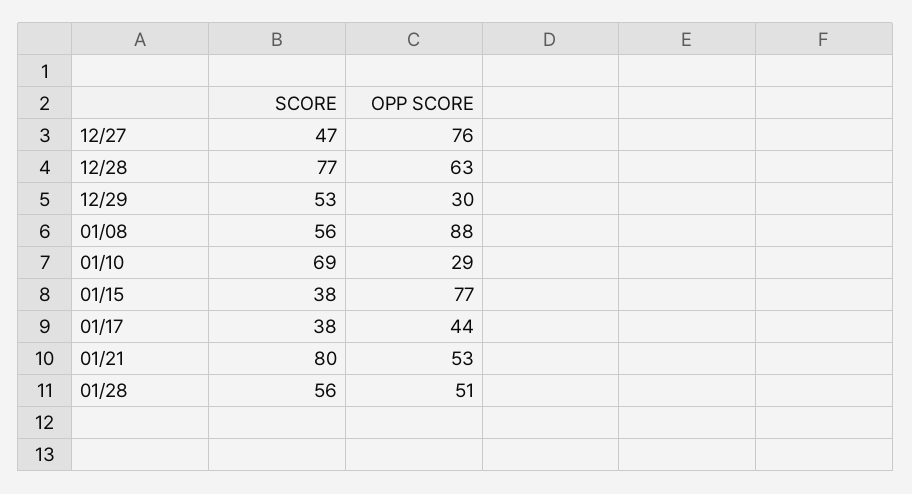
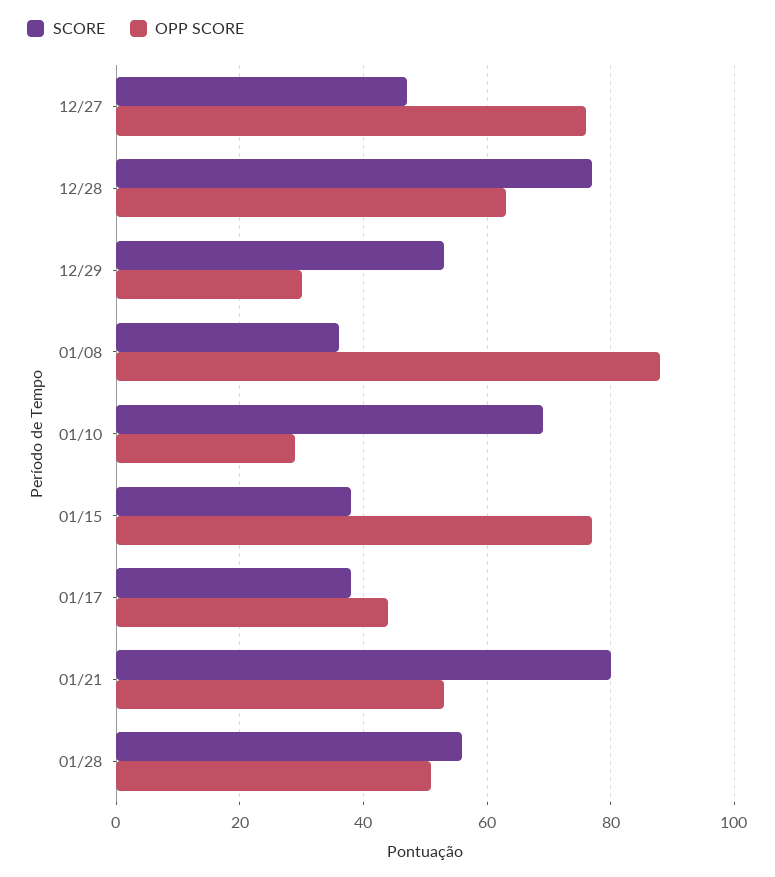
SCORE, 01/08: 56 -> 35

